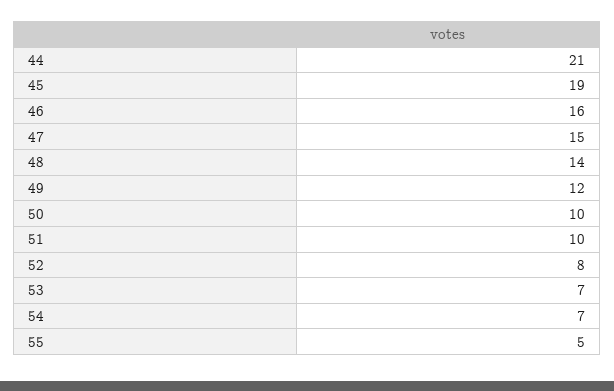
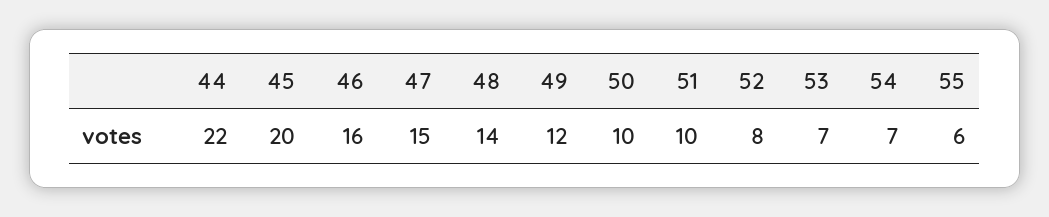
44: 21 -> 22
45: 19 -> 20
55: 5 -> 6

